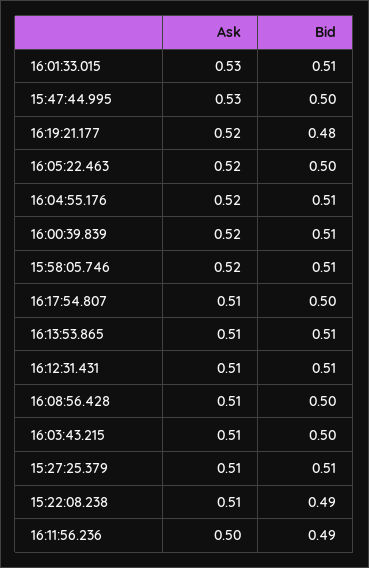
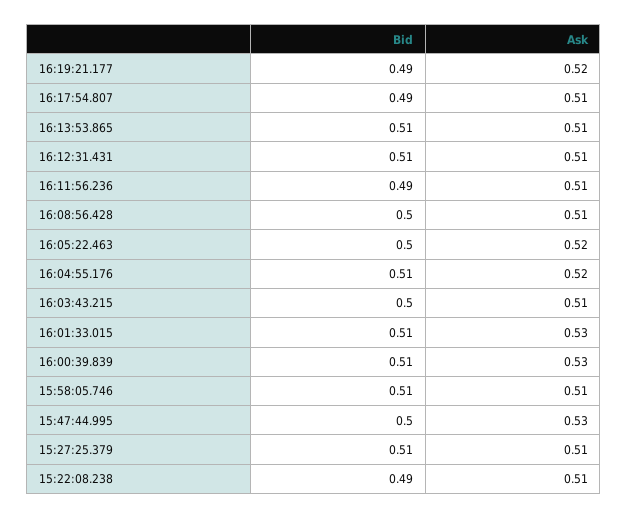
Bid, 16:19:21.177: 0.48 -> 0.49
Ask, 16:00:39.839: 0.52 -> 0.53
Ask, 15:58:05.746: 0.52 -> 0.51
Bid, 16:17:54.807: 0.5 -> 0.49
Ask, 16:11:56.236: 0.5 -> 0.51

